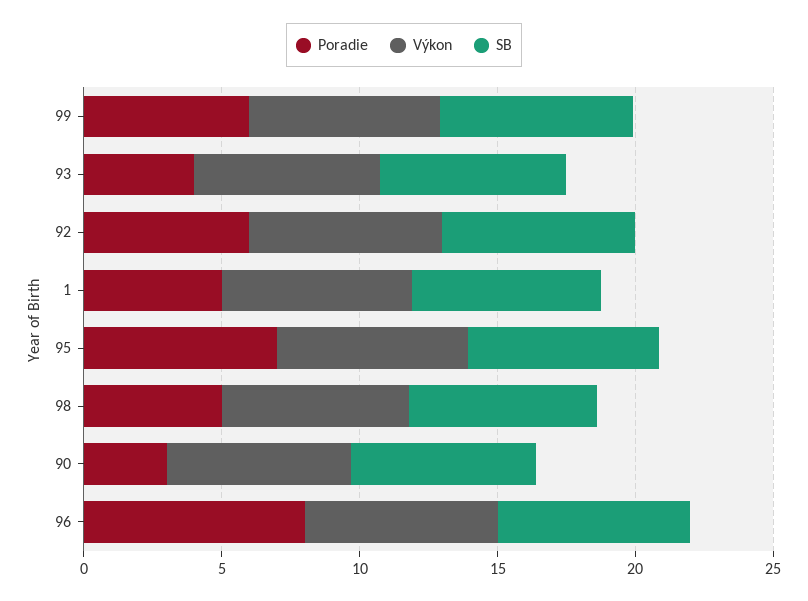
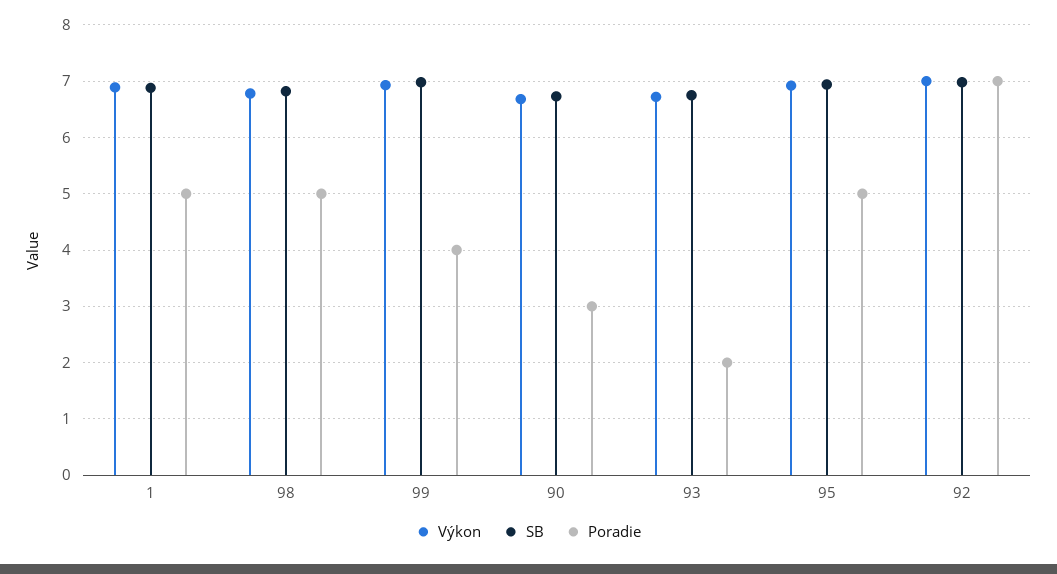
Poradie, 99: 6 -> 4
Poradie, 93: 4 -> 2
Poradie, 92: 6 -> 7
Poradie, 95: 7 -> 5
Poradie, 96: 8 -> none
Výkon, 96: 7 -> none
SB, 96: 7 -> none

